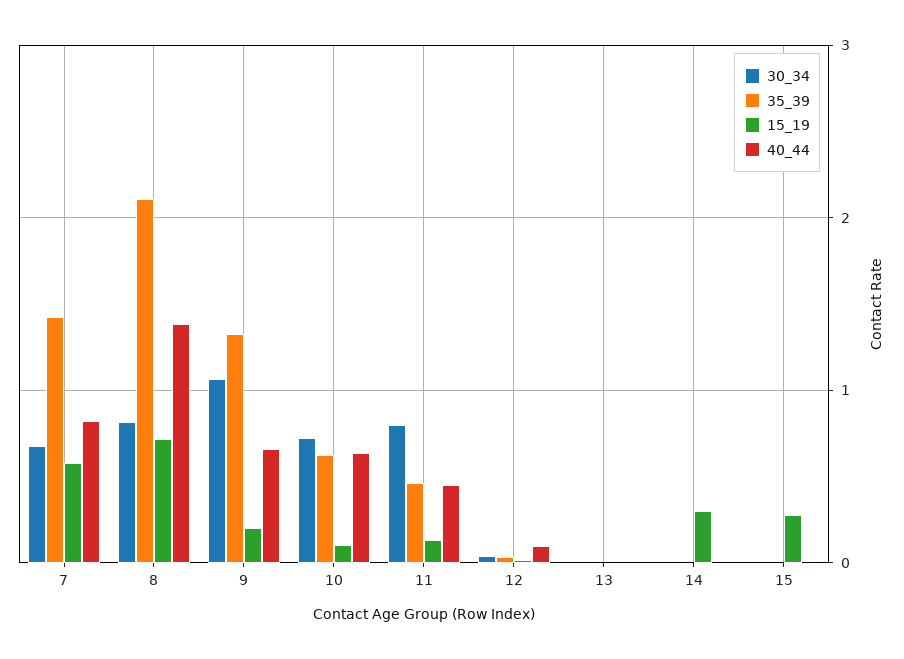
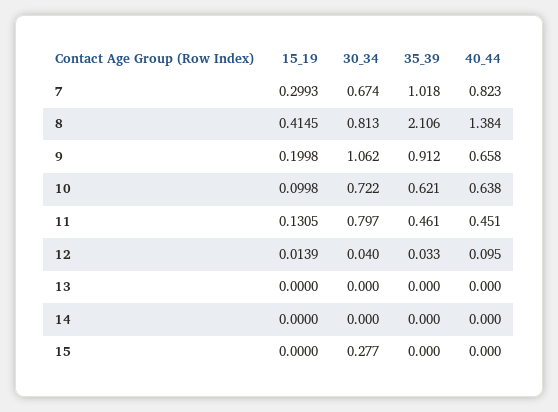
35_39, 7: 1.4 -> 1.018
15_19, 7: 0.6 -> 0.2993
15_19, 8: 0.7 -> 0.4145
35_39, 9: 1.3 -> 0.912
15_19, 14: 0.3 -> 0
30_34, 15: 0 -> 0.277
15_19, 15: 0.3 -> 0

